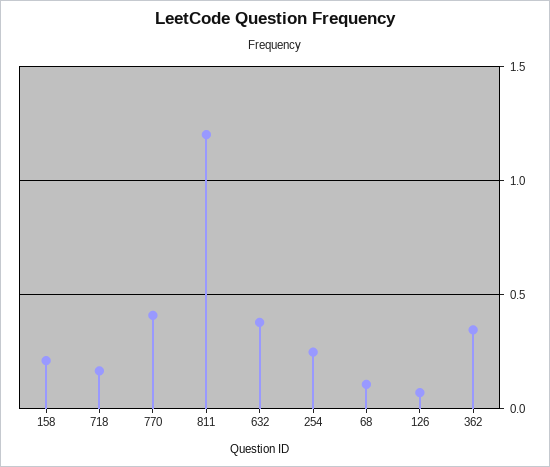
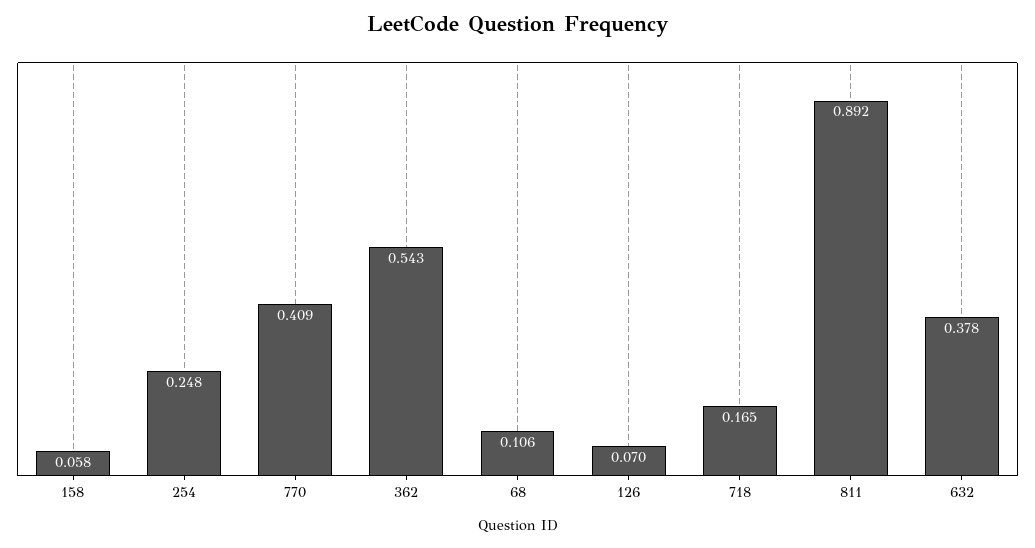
158: 0.2 -> 0.058
811: 1.2 -> 0.892
362: 0.35 -> 0.543

